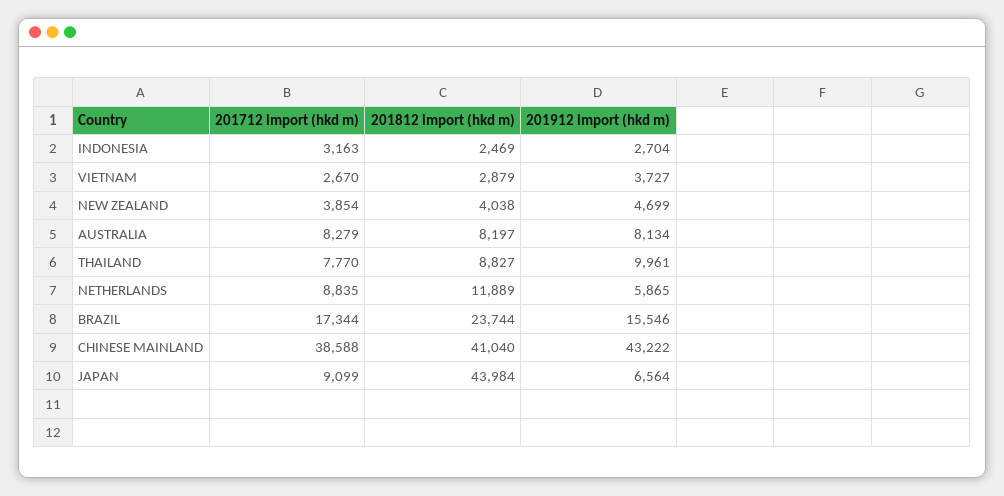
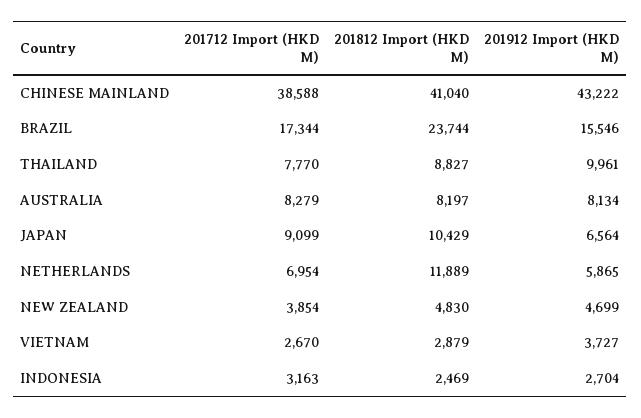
201812 import (hkd m), NEW ZEALAND: 4038 -> 4830
201712 import (hkd m), NETHERLANDS: 8835 -> 6954
201812 import (hkd m), JAPAN: 43984 -> 10429

